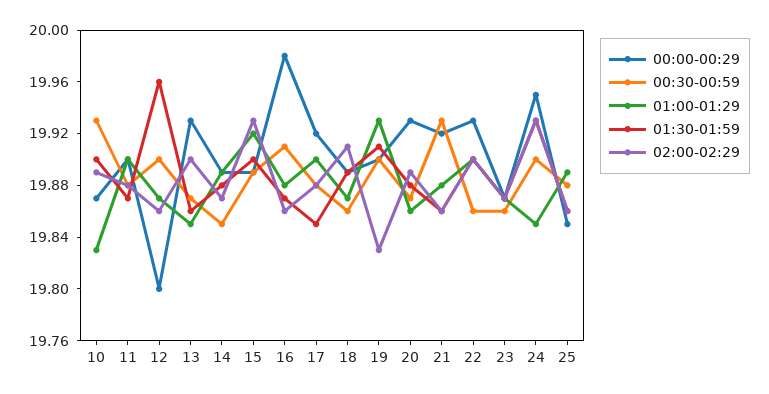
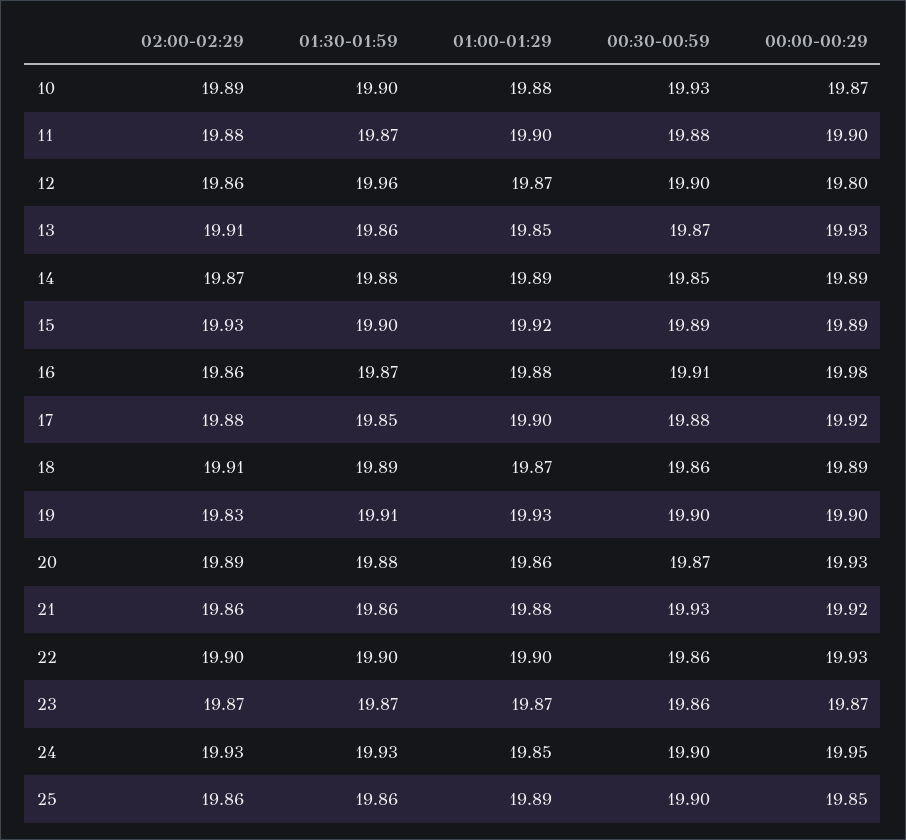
01:00-01:29, 10: 19.83 -> 19.88
02:00-02:29, 13: 19.9 -> 19.91
00:30-00:59, 25: 19.88 -> 19.9

